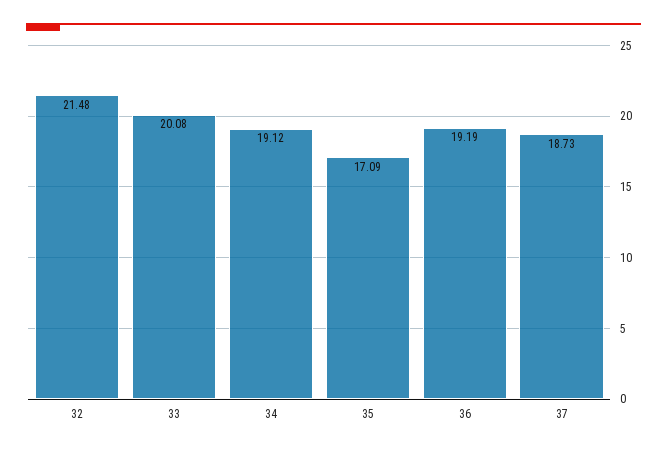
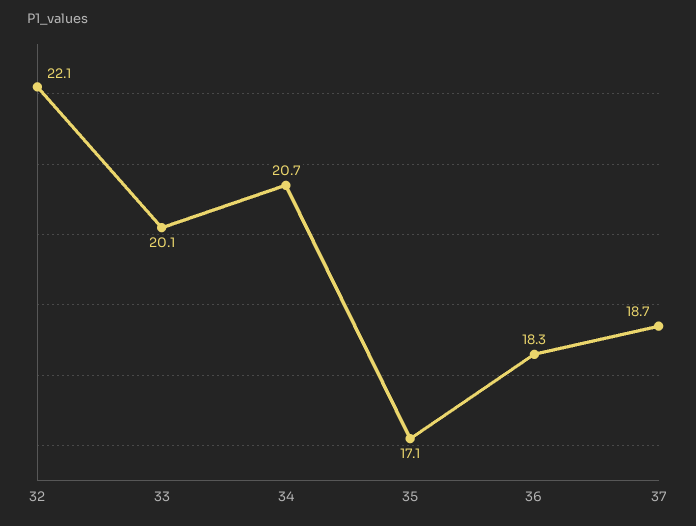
32: 21.48 -> 22.1
34: 19.12 -> 20.7
36: 19.19 -> 18.3

